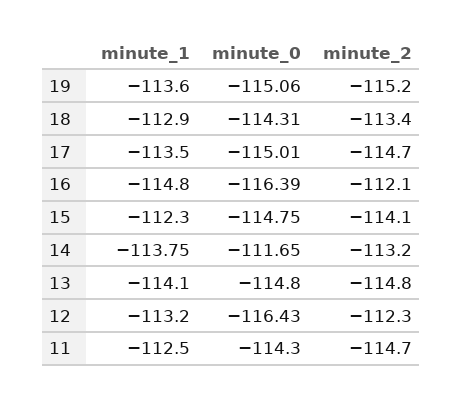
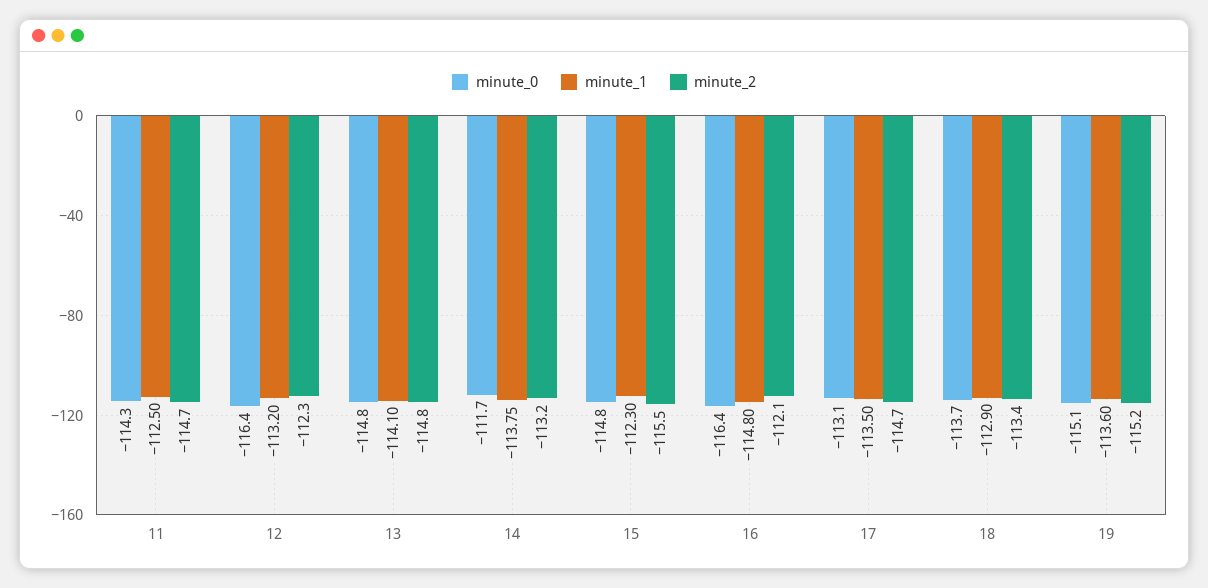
minute_0, 18: -114.31 -> -113.7
minute_0, 17: -115.01 -> -113.1
minute_2, 15: -114.1 -> -115.5

